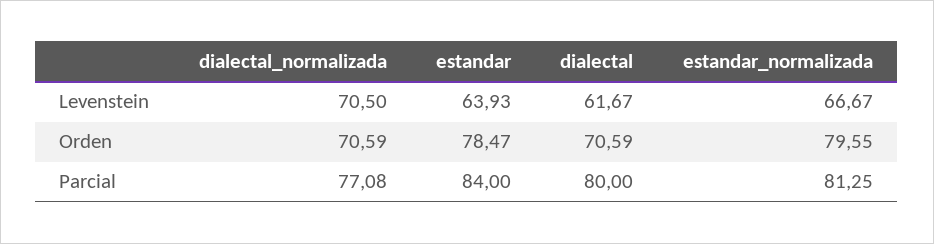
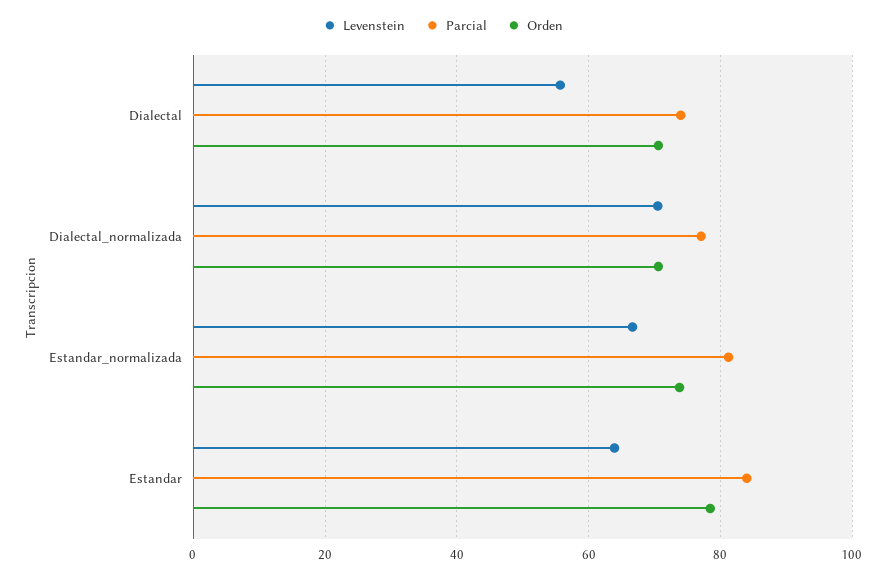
Levenstein, dialectal: 61.67 -> 56
Orden, estandar_normalizada: 79.55 -> 74
Parcial, dialectal: 80 -> 74

